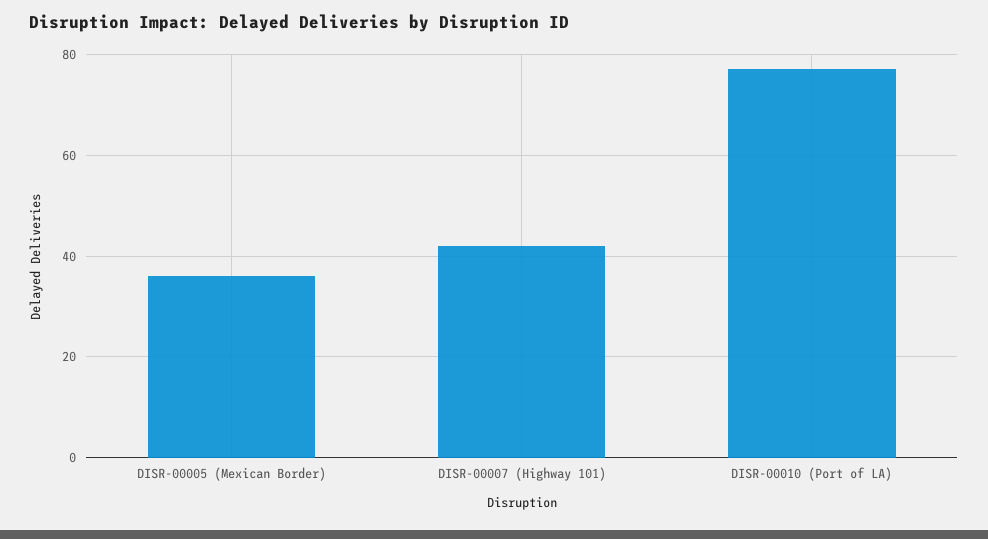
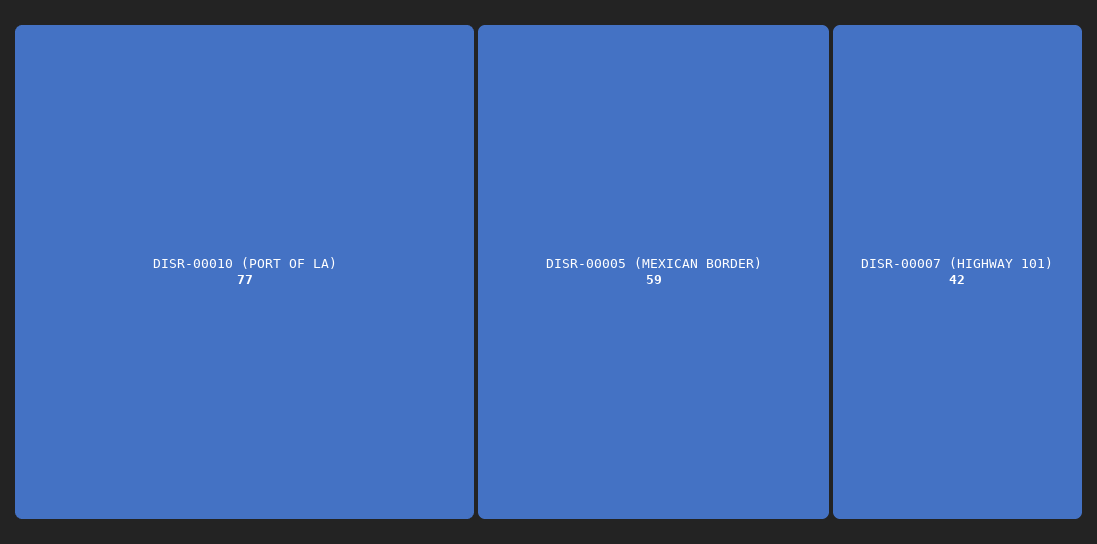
DISR-00005 (Mexican Border): 35 -> 59

